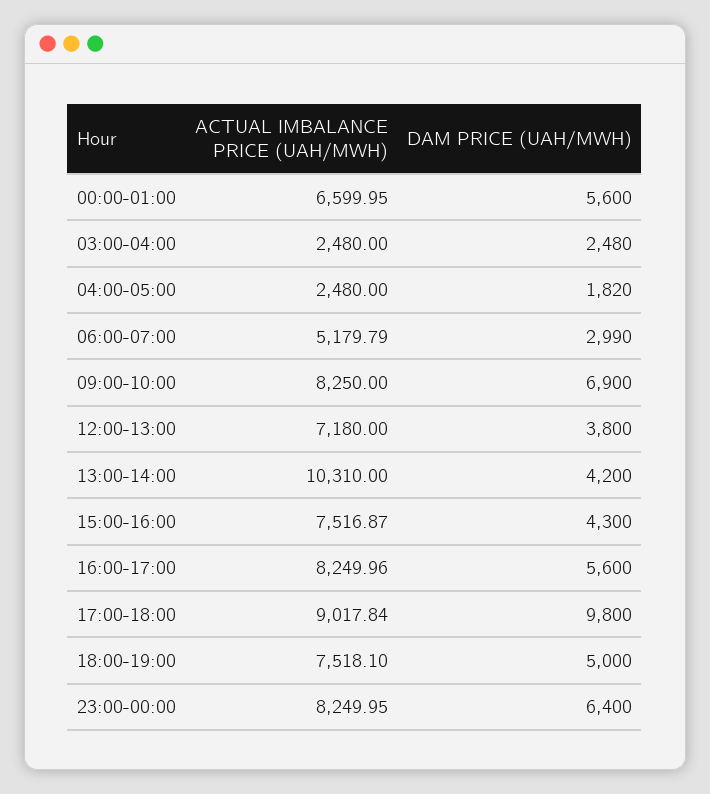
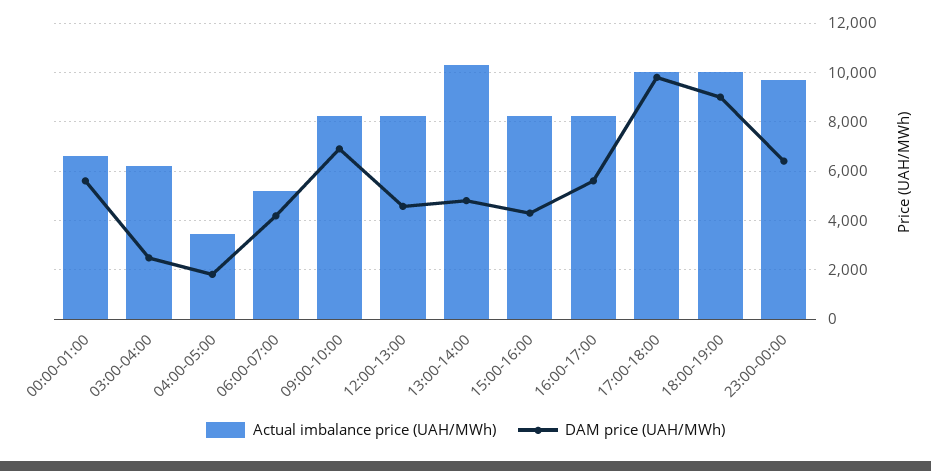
ACTUAL IMBALANCE PRICE (UAH/MWH), 03:00-04:00: 2480 -> 6250
ACTUAL IMBALANCE PRICE (UAH/MWH), 04:00-05:00: 2480 -> 3500
DAM PRICE (UAH/MWH), 06:00-07:00: 2990 -> 4250
ACTUAL IMBALANCE PRICE (UAH/MWH), 12:00-13:00: 7180 -> 8250
DAM PRICE (UAH/MWH), 12:00-13:00: 3800 -> 4500
DAM PRICE (UAH/MWH), 13:00-14:00: 4200 -> 4750
ACTUAL IMBALANCE PRICE (UAH/MWH), 15:00-16:00: 7516.87 -> 8250
ACTUAL IMBALANCE PRICE (UAH/MWH), 17:00-18:00: 9017.84 -> 10000
ACTUAL IMBALANCE PRICE (UAH/MWH), 18:00-19:00: 7518.1 -> 10000
DAM PRICE (UAH/MWH), 18:00-19:00: 5000 -> 9000
ACTUAL IMBALANCE PRICE (UAH/MWH), 23:00-00:00: 8249.95 -> 9750

